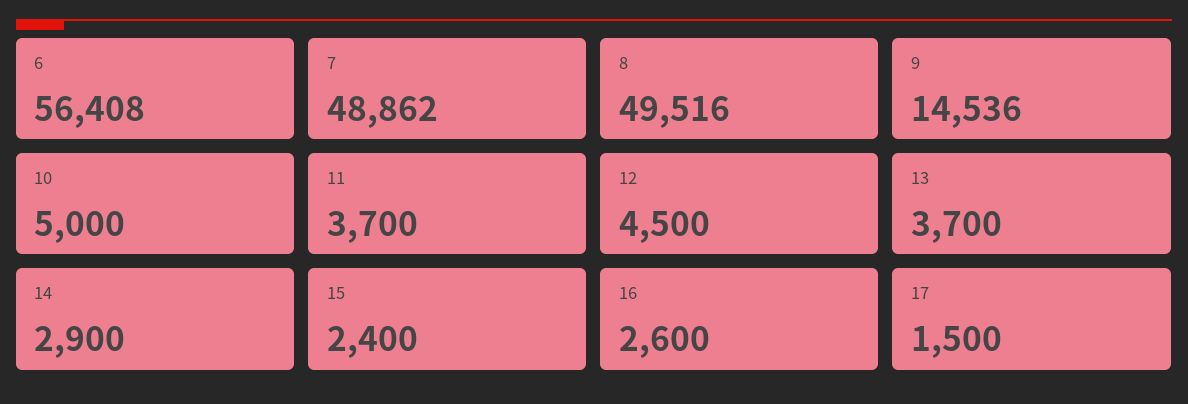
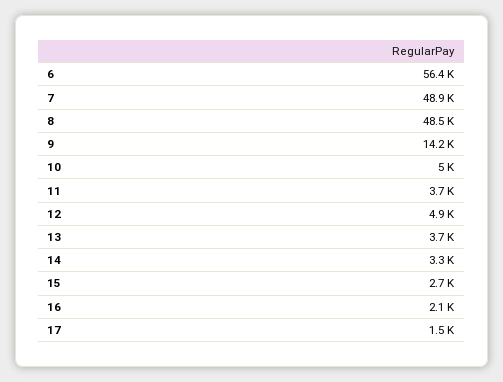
8: 49516 -> 48500
9: 14536 -> 14200
12: 4500 -> 4900
14: 2900 -> 3300
15: 2400 -> 2700
16: 2600 -> 2100

